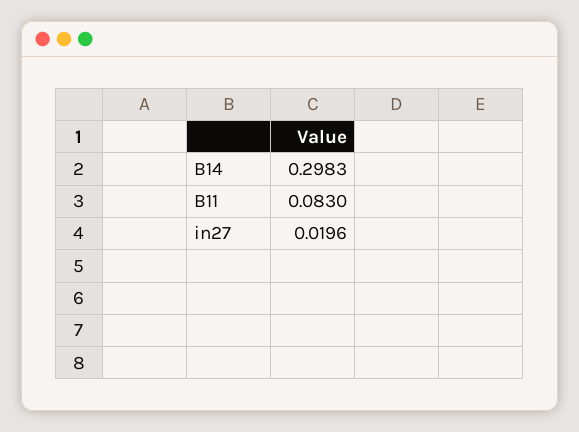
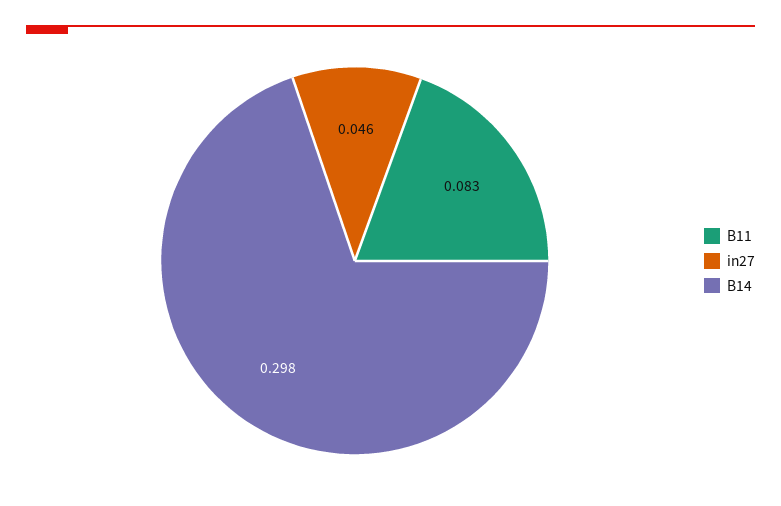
in27: 0.0196 -> 0.046

